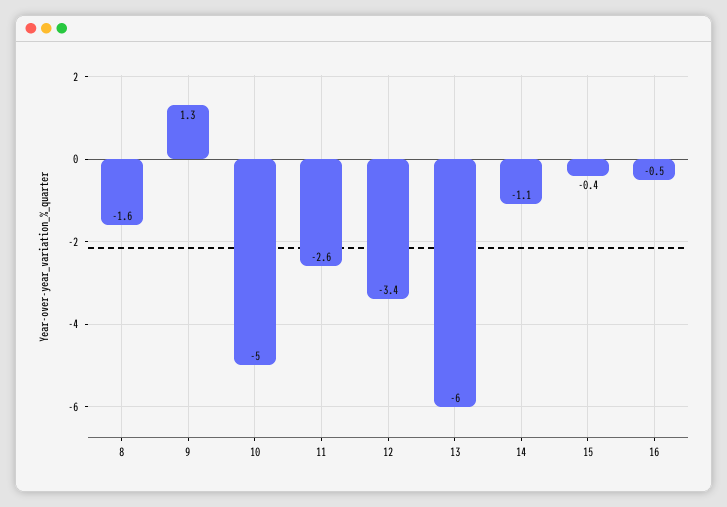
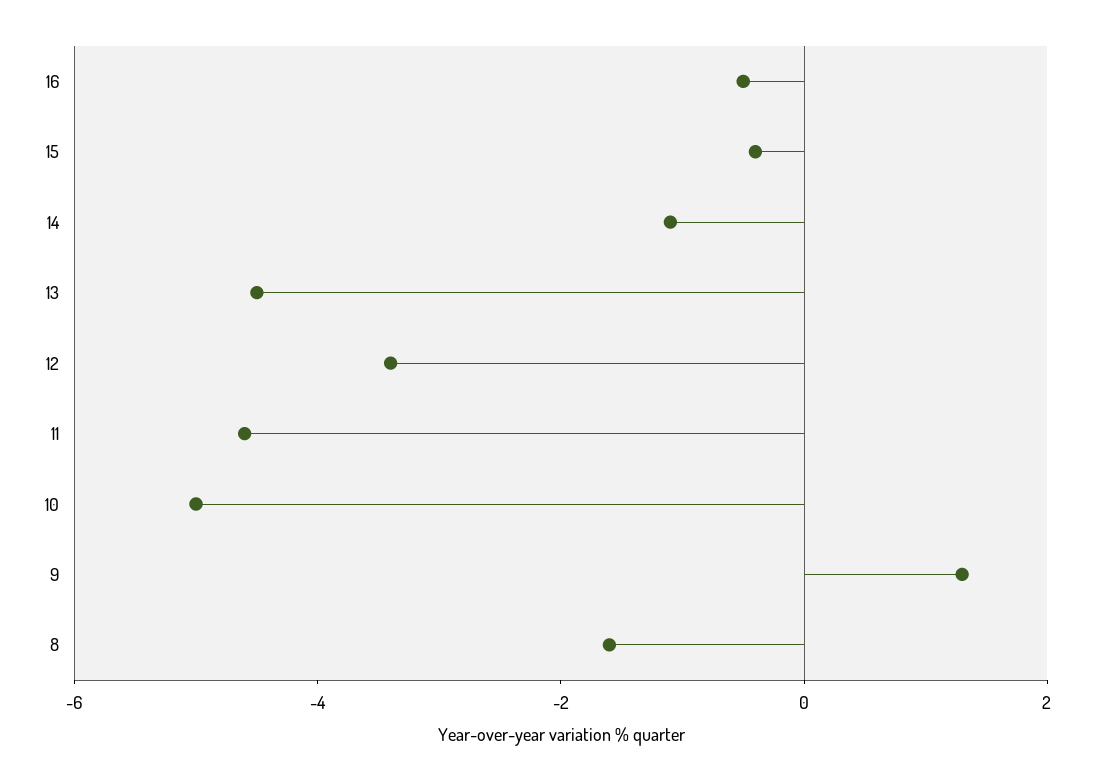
11: -2.6 -> -4.5
13: -6 -> -4.5

